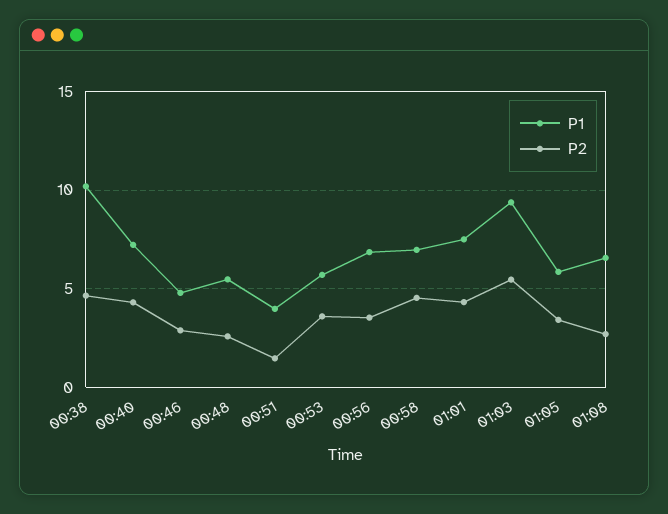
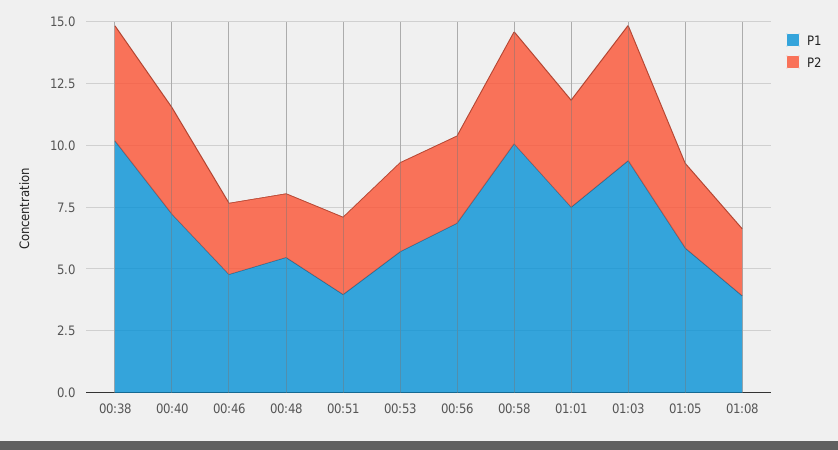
P2, 00:51: 1.5 -> 3
P1, 00:58: 7 -> 10
P1, 01:08: 6.5 -> 4

